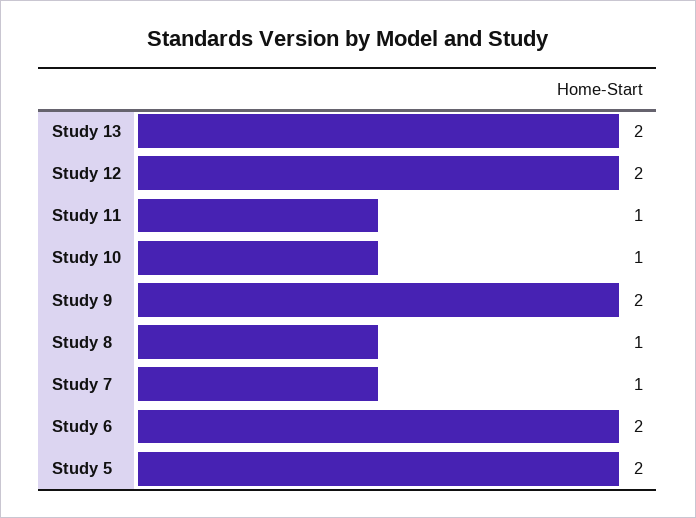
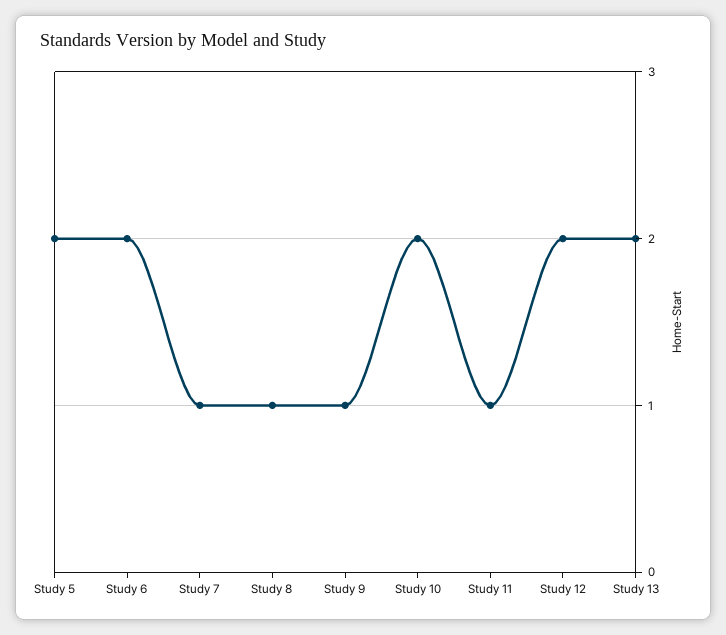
Study 10: 1 -> 2
Study 9: 2 -> 1

